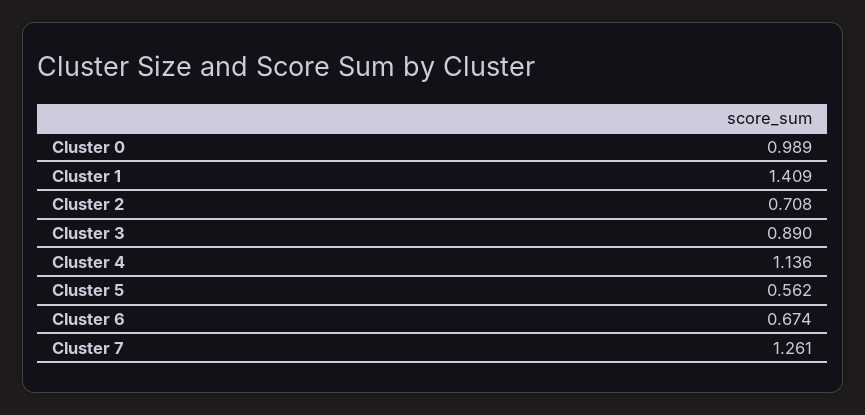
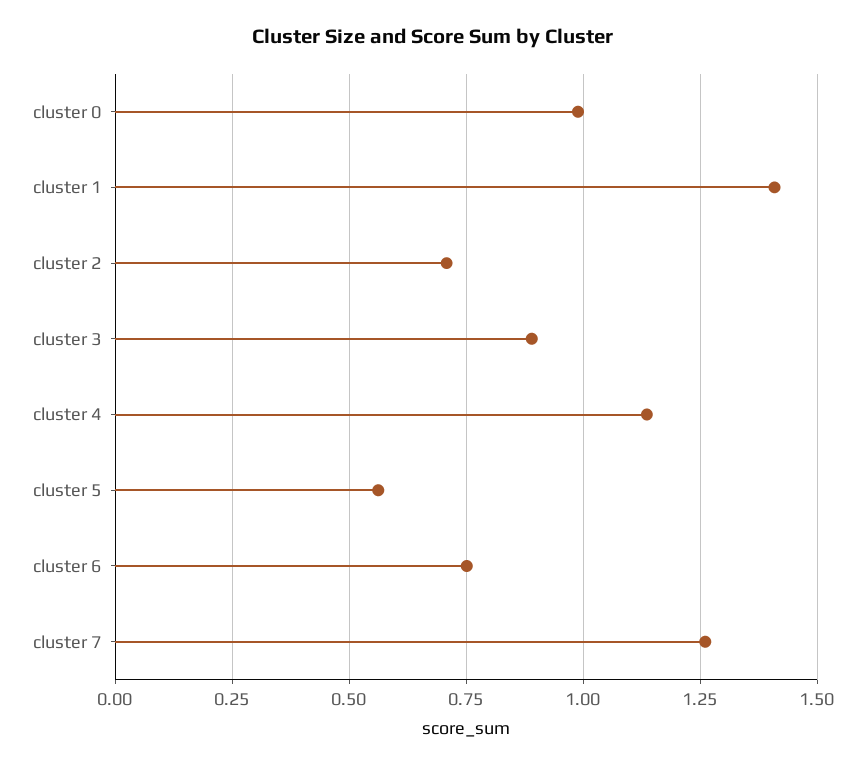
Cluster 6: 0.674 -> 0.75

